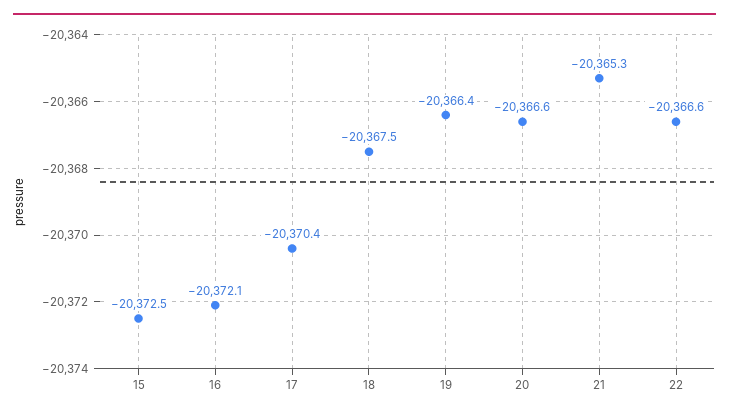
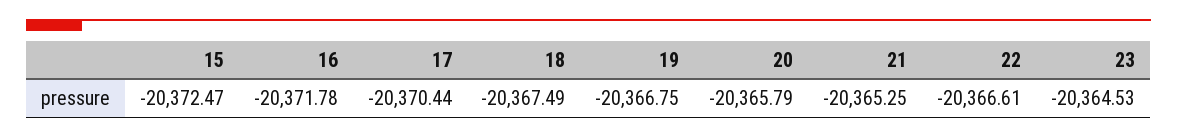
16: -20372.1 -> -20371.78
19: -20366.4 -> -20366.75
20: -20366.6 -> -20365.79
23: none -> -20364.53

